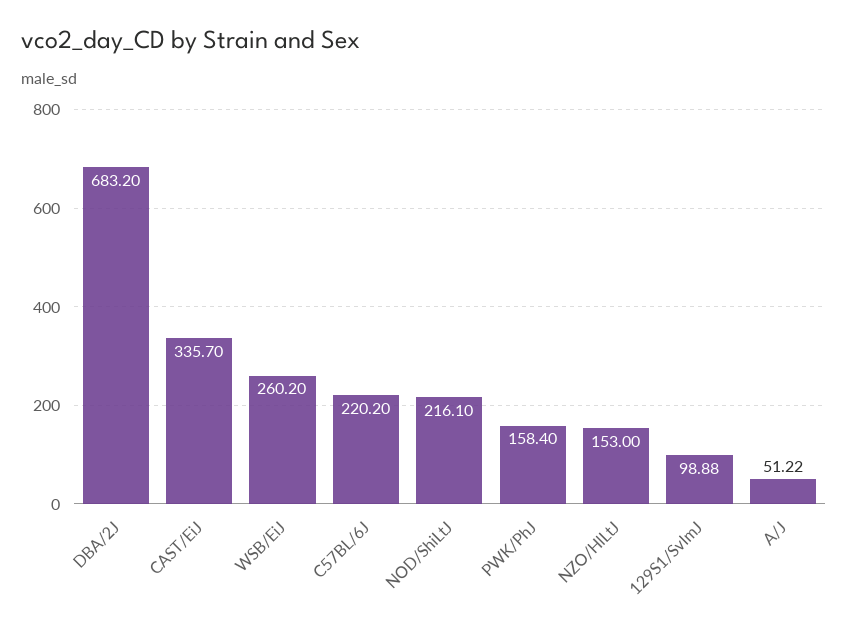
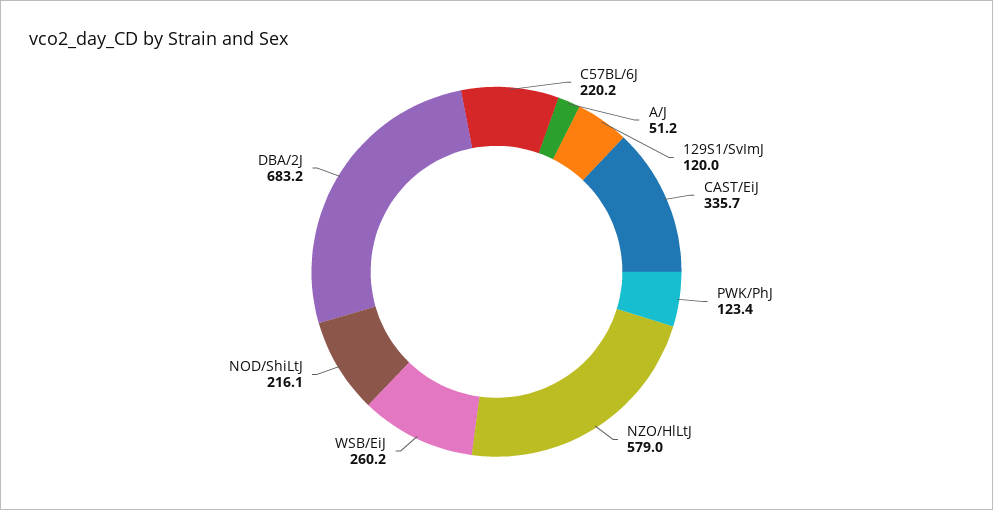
PWK/PhJ: 158.4 -> 123.4
NZO/HlLtJ: 153 -> 579
129S1/SvImJ: 98.88 -> 120

